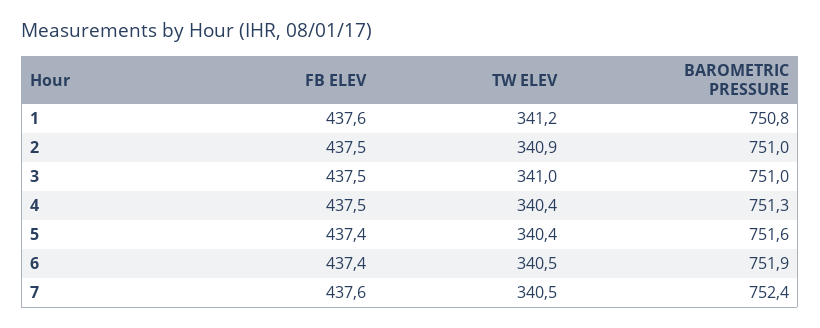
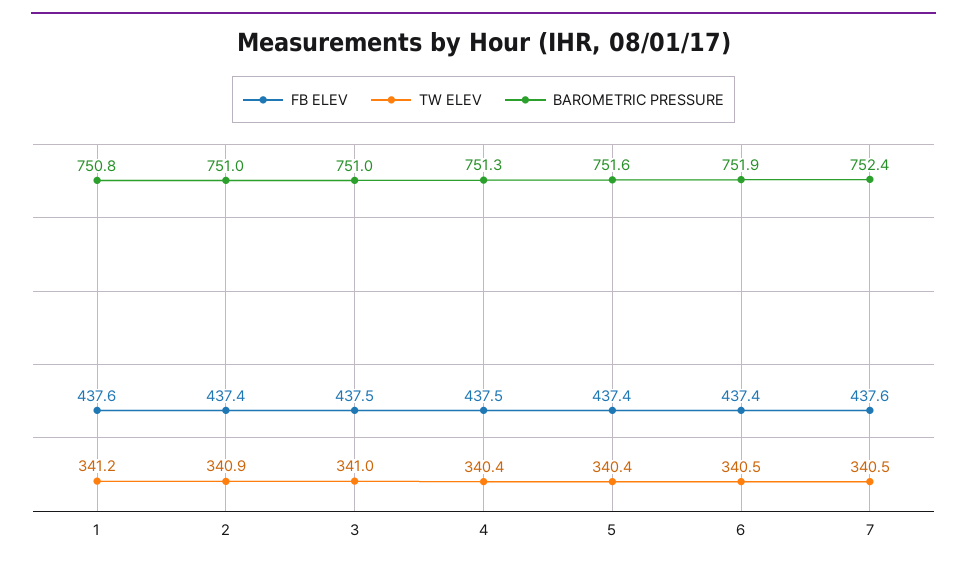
FB ELEV, 2: 437.5 -> 437.4

